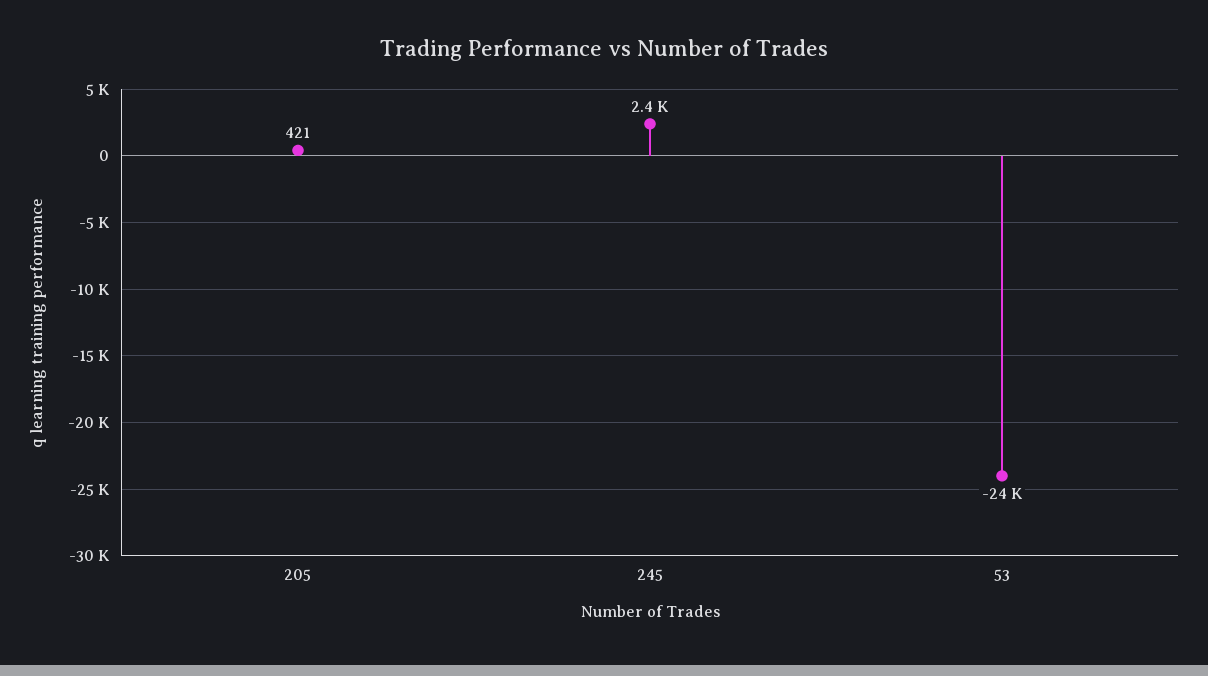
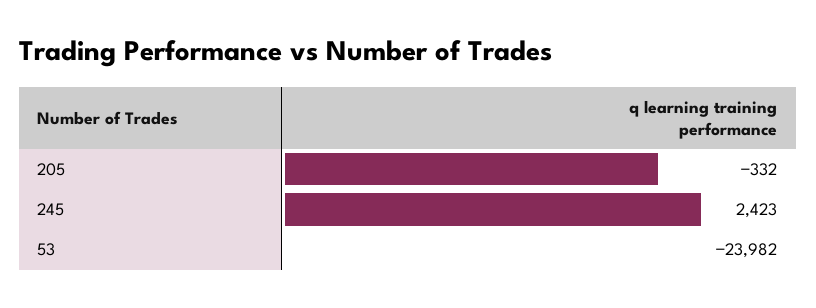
205: 421 -> -332

